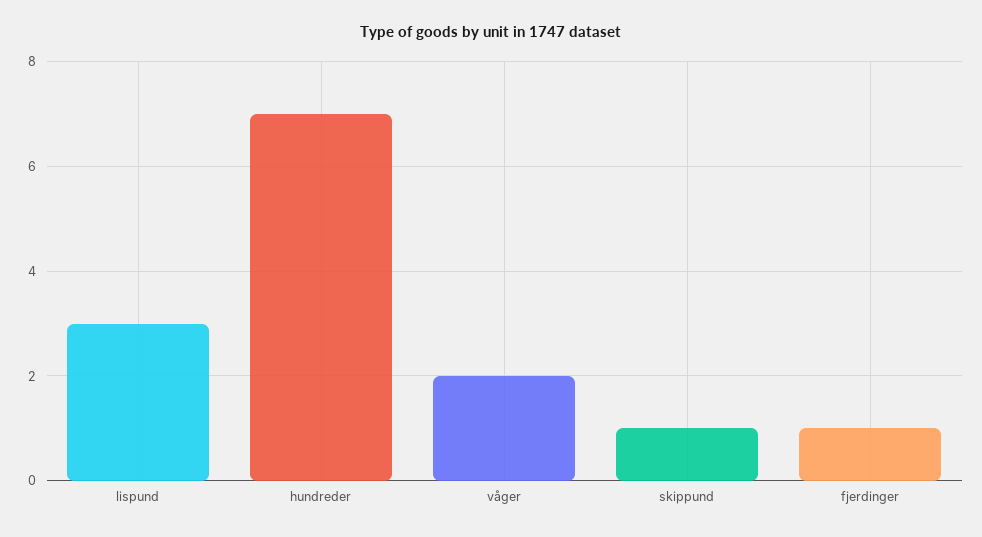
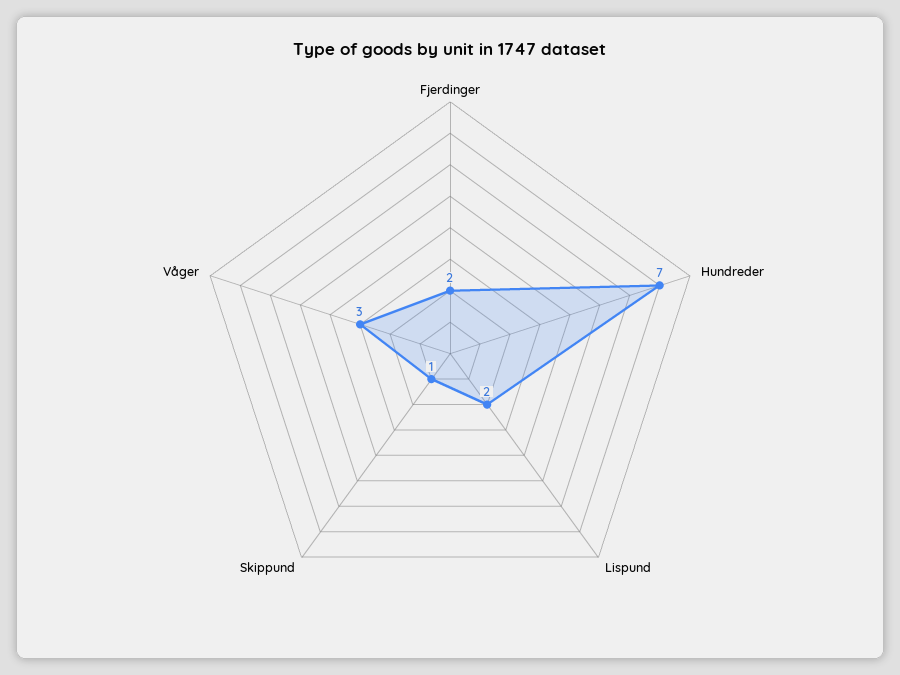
lispund: 3 -> 2
våger: 2 -> 3
fjerdinger: 1 -> 2

